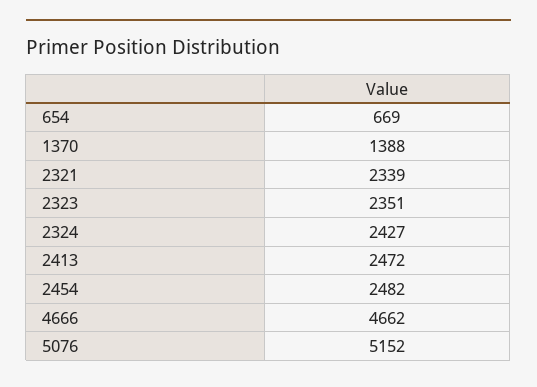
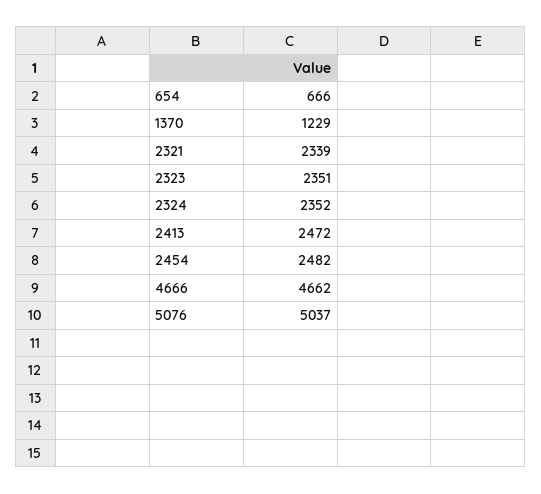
654: 669 -> 666
1370: 1388 -> 1229
2324: 2427 -> 2352
5076: 5152 -> 5037

